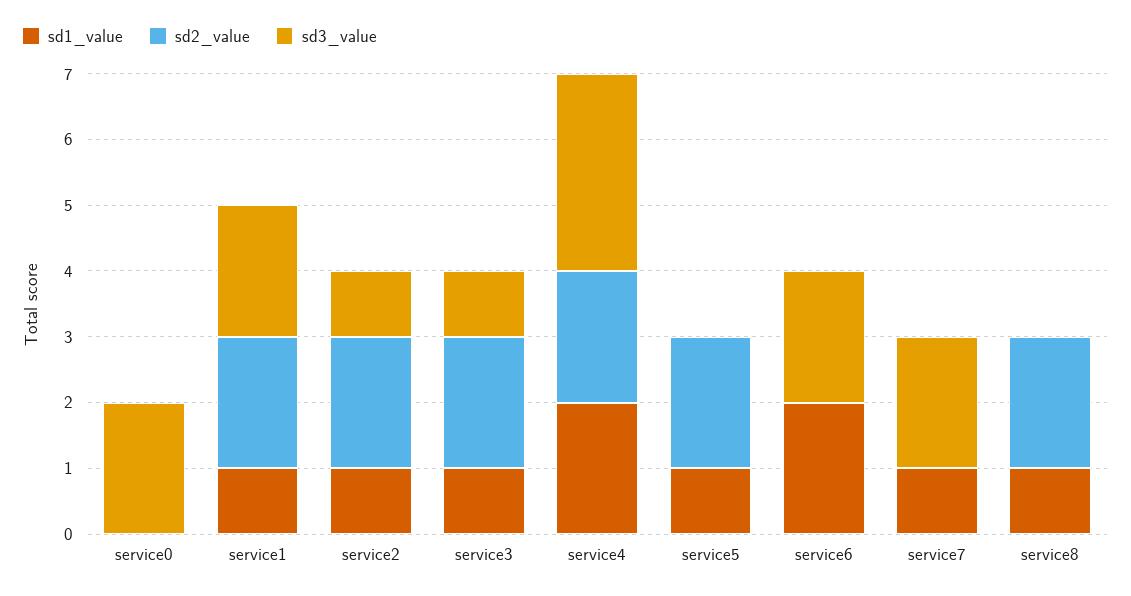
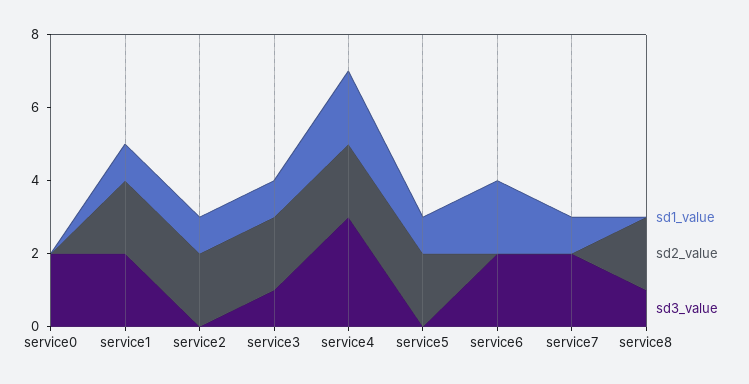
sd3_value, service2: 1 -> 0
sd1_value, service8: 1 -> 0
sd3_value, service8: 0 -> 1

